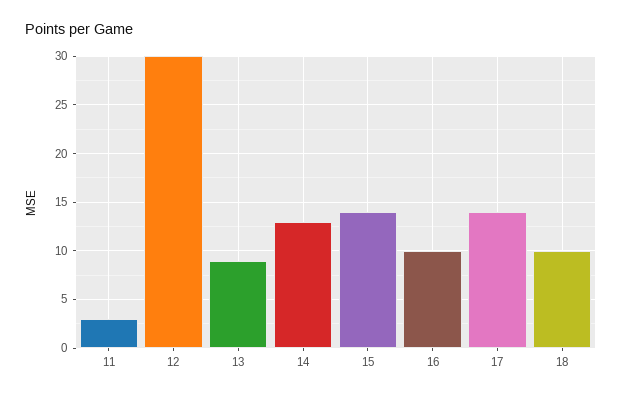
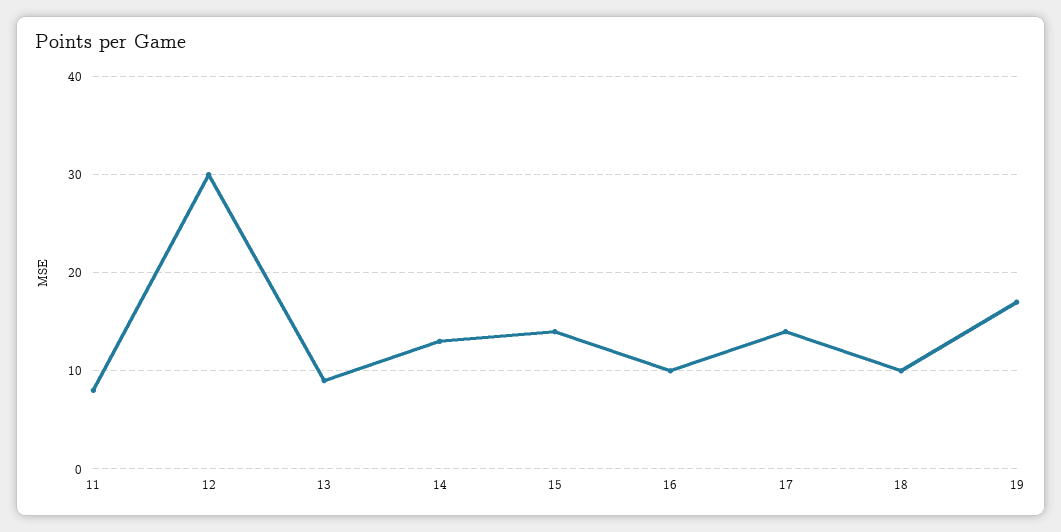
11: 3 -> 8
19: none -> 17

